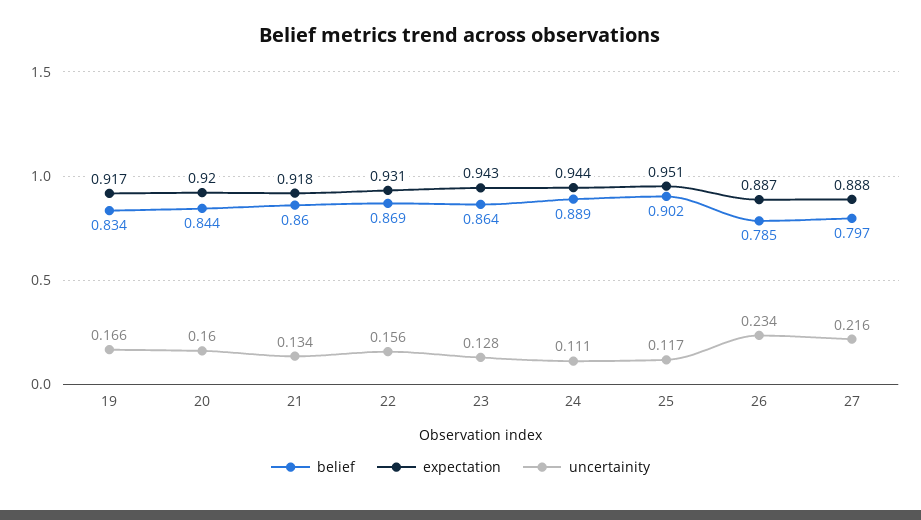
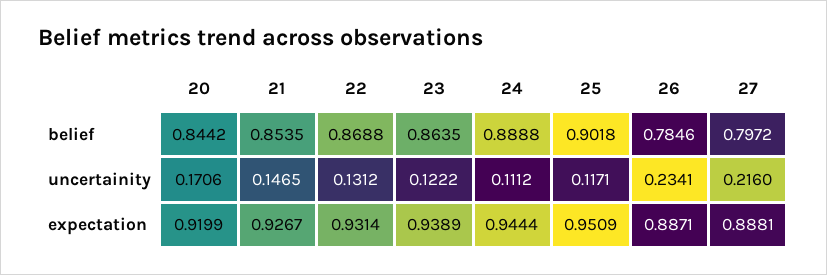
belief, 19: 0.834 -> none
expectation, 19: 0.917 -> none
uncertainity, 19: 0.166 -> none
uncertainity, 20: 0.16 -> 0.1706
belief, 21: 0.86 -> 0.8535
expectation, 21: 0.918 -> 0.9267
uncertainity, 21: 0.134 -> 0.1465
uncertainity, 22: 0.156 -> 0.1312
expectation, 23: 0.943 -> 0.9389
uncertainity, 23: 0.128 -> 0.1222

